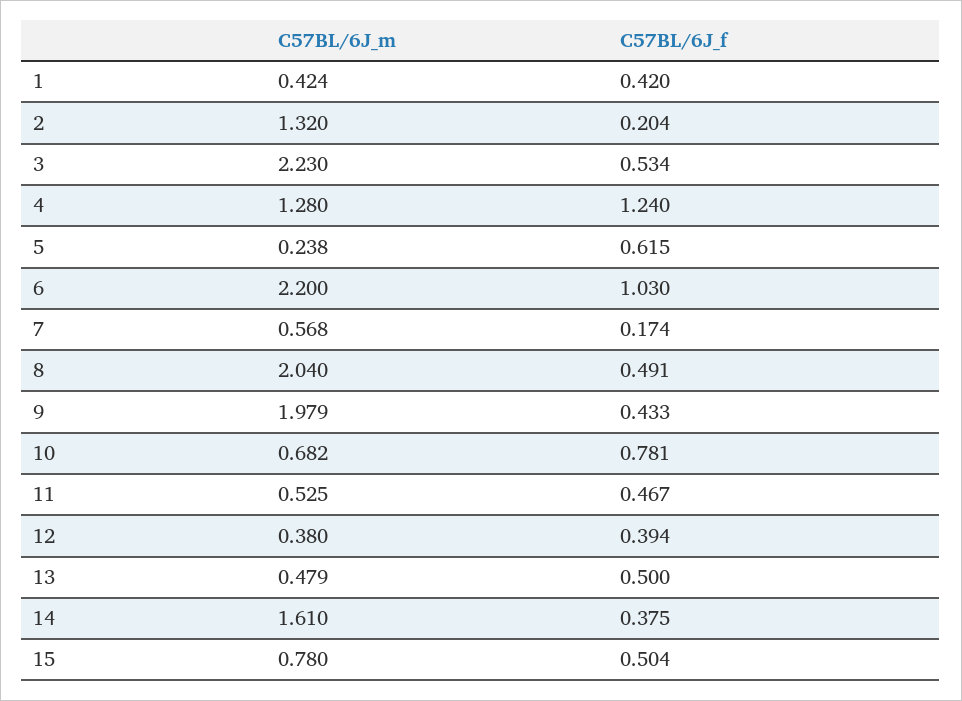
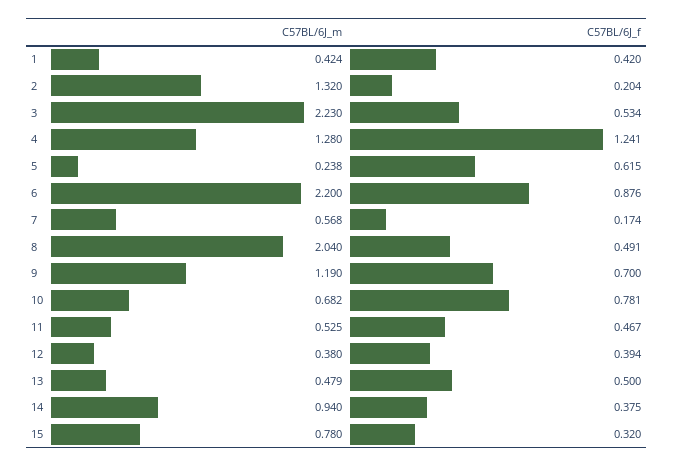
C57BL/6J_f, 4: 1.24 -> 1.241
C57BL/6J_f, 6: 1.03 -> 0.876
C57BL/6J_m, 9: 1.979 -> 1.19
C57BL/6J_f, 9: 0.433 -> 0.7
C57BL/6J_m, 14: 1.61 -> 0.94
C57BL/6J_f, 15: 0.504 -> 0.32

